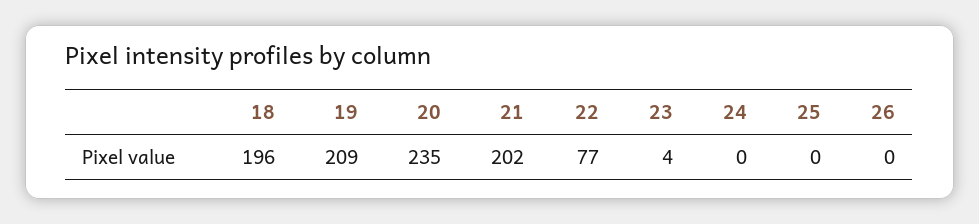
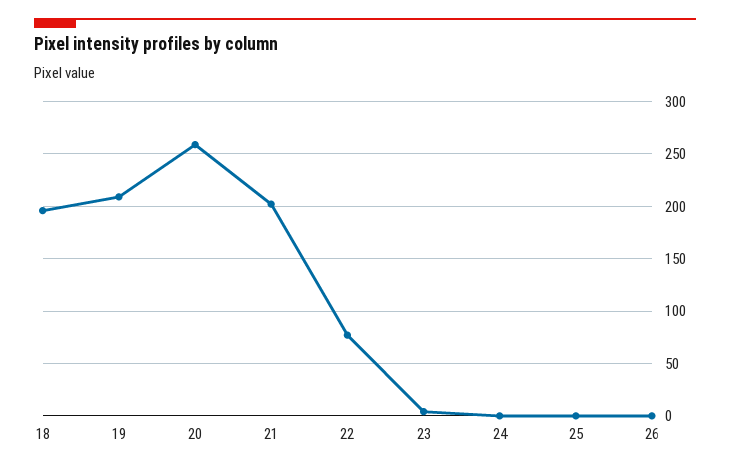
20: 235 -> 260

